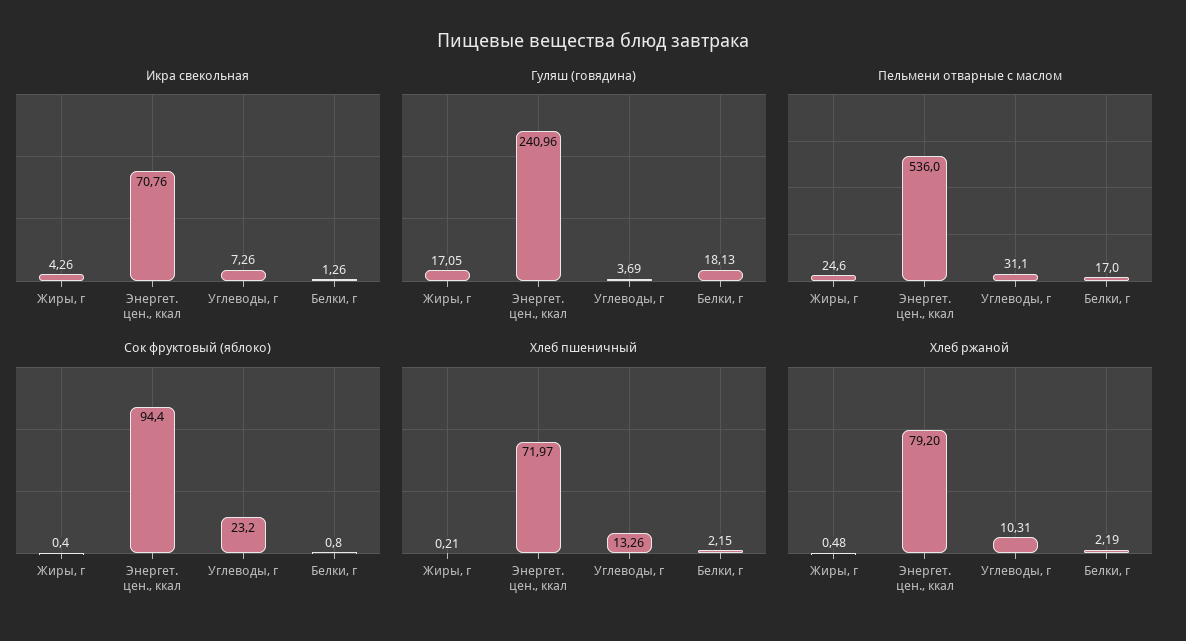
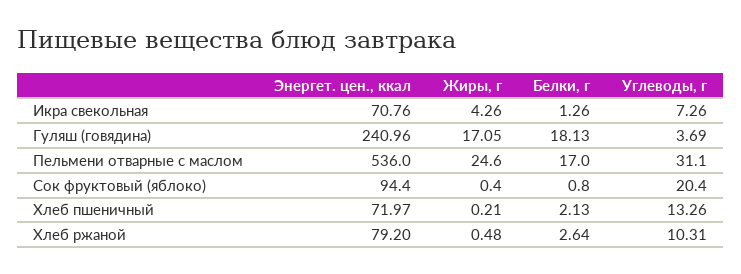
Сок фруктовый (яблоко), Углеводы, г: 23.2 -> 20.4
Хлеб пшеничный, Белки, г: 2.15 -> 2.13
Хлеб ржаной, Белки, г: 2.19 -> 2.64

